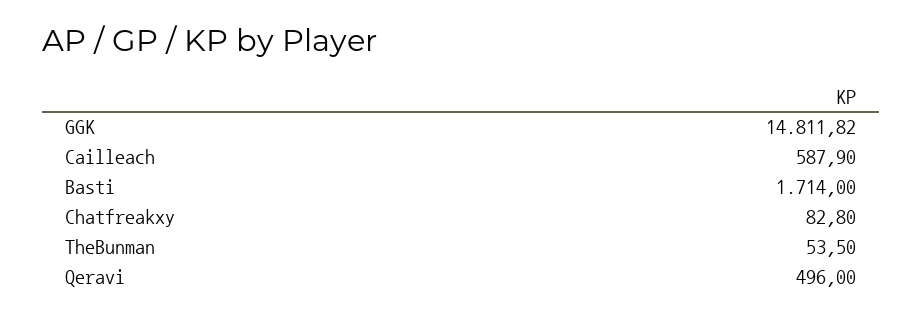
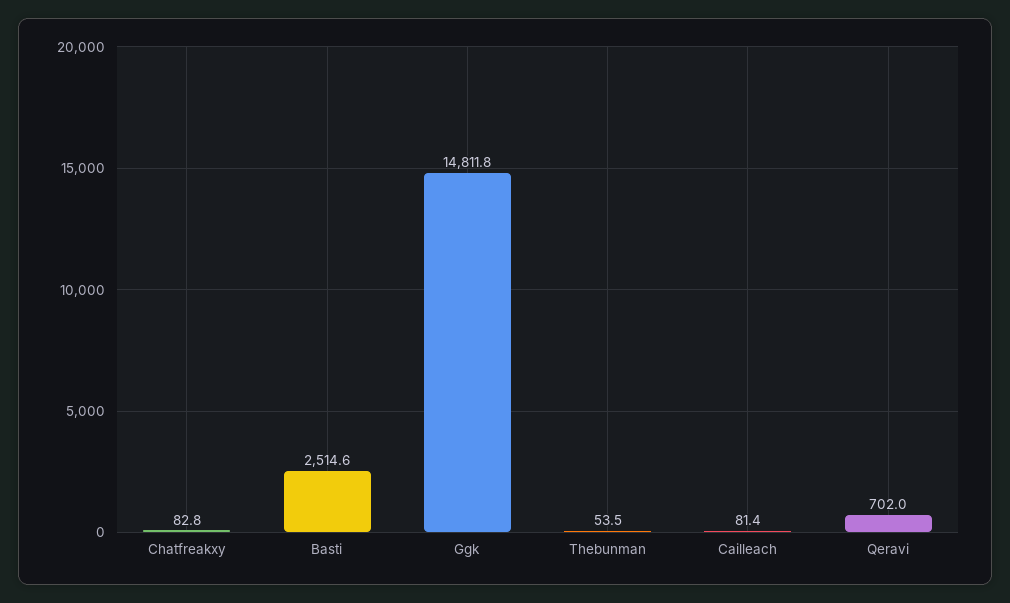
Cailleach: 587.9 -> 81.4
Basti: 1714 -> 2514.6
Qeravi: 496 -> 702

